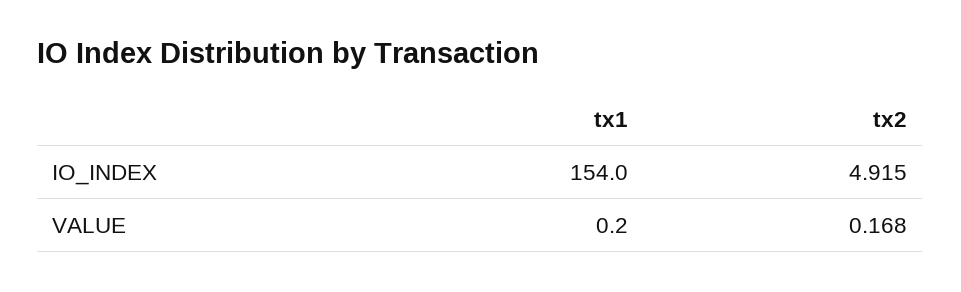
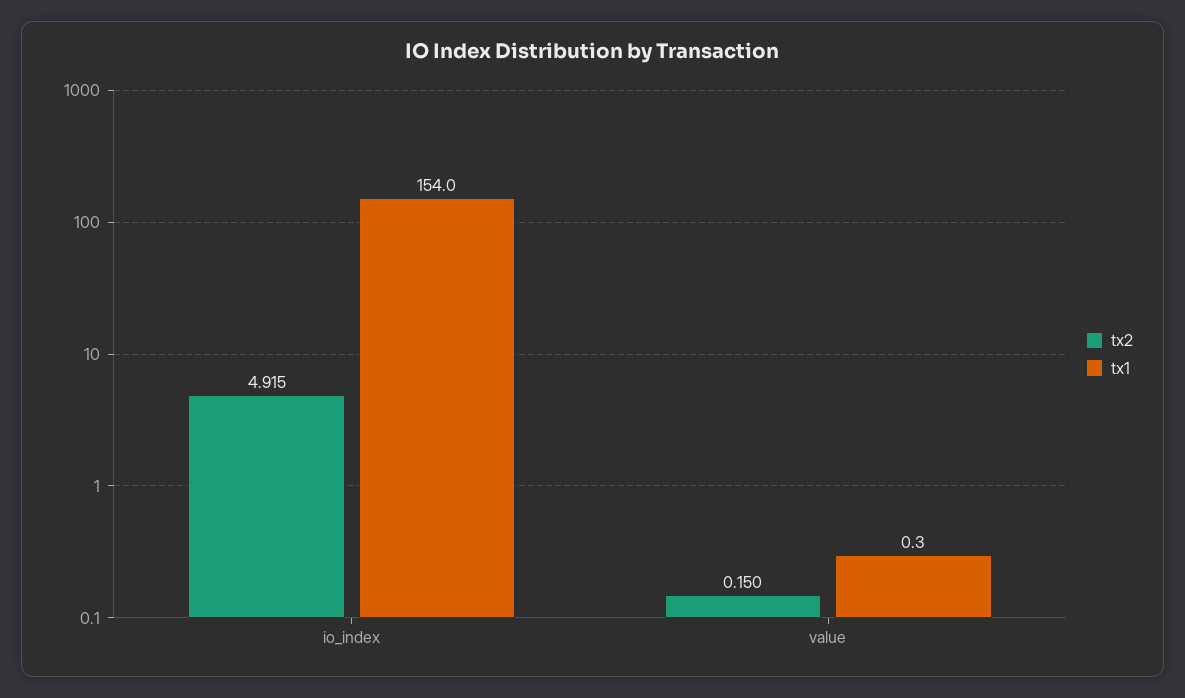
tx1, VALUE: 0.2 -> 0.3
tx2, VALUE: 0.168 -> 0.15

